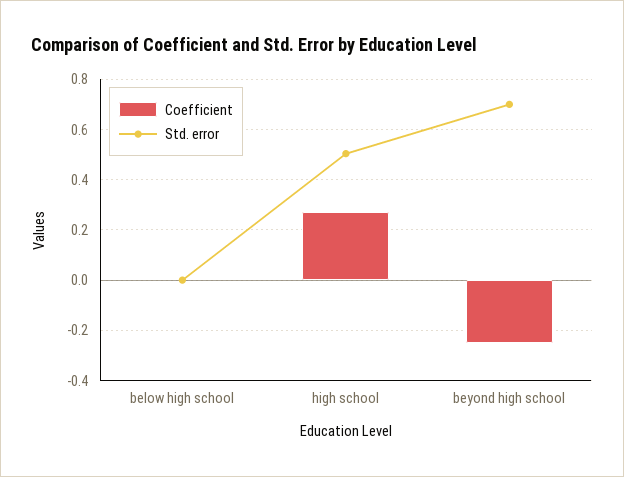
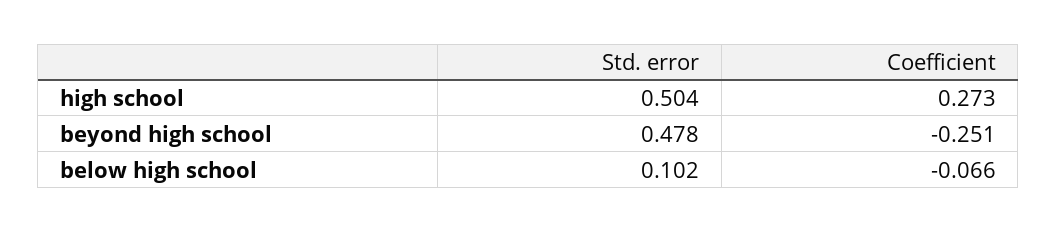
Coefficient, below high school: 0 -> -0.066
Std. error, below high school: 0 -> 0.102
Std. error, beyond high school: 0.7 -> 0.478

